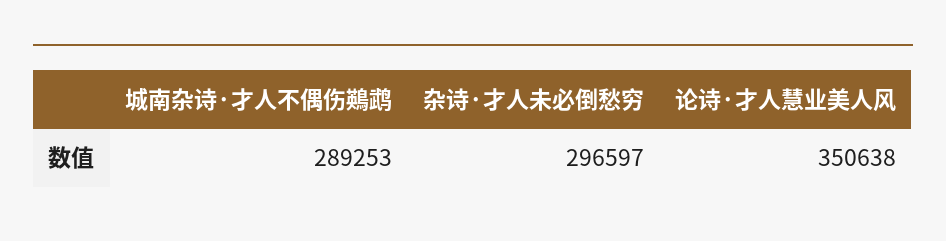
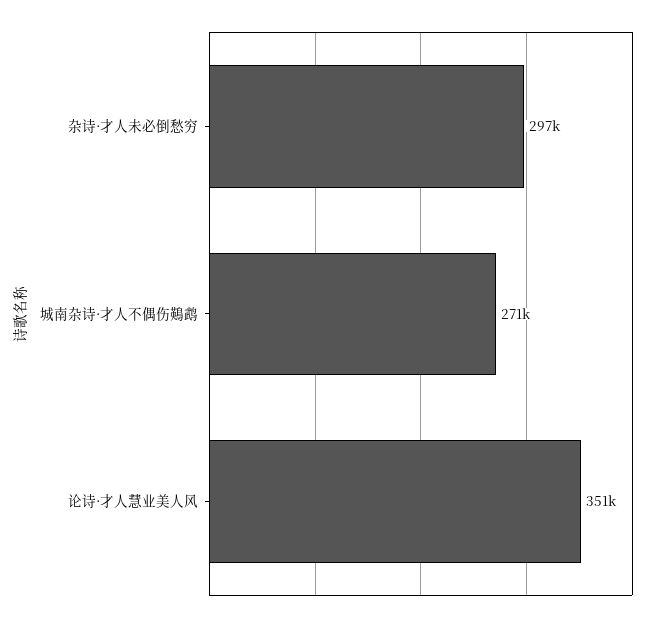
城南杂诗·才人不偶伤鶧鹉: 289253 -> 271000

